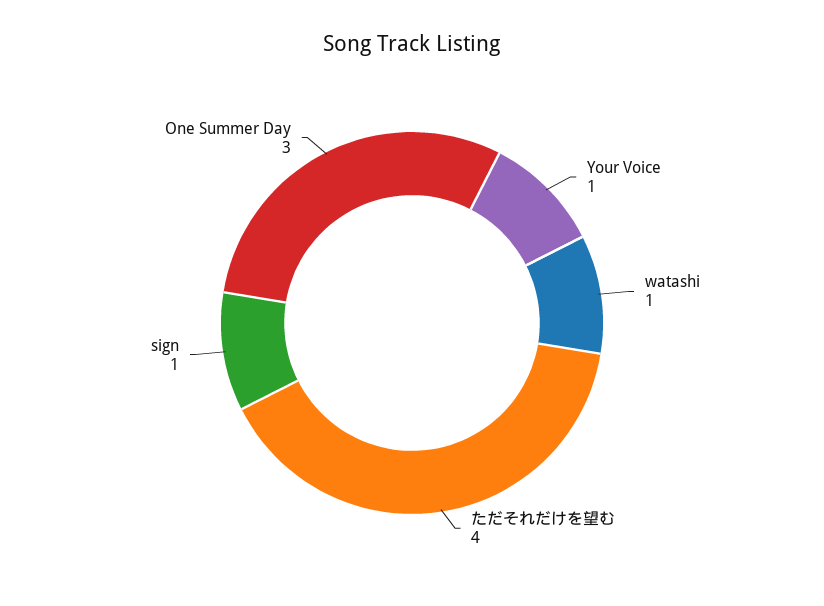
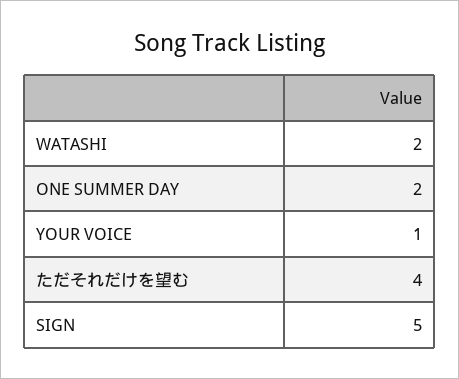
watashi: 1 -> 2
sign: 1 -> 5
One Summer Day: 3 -> 2

